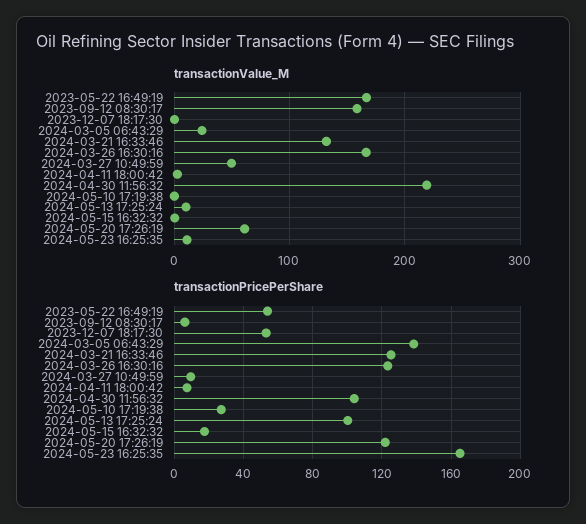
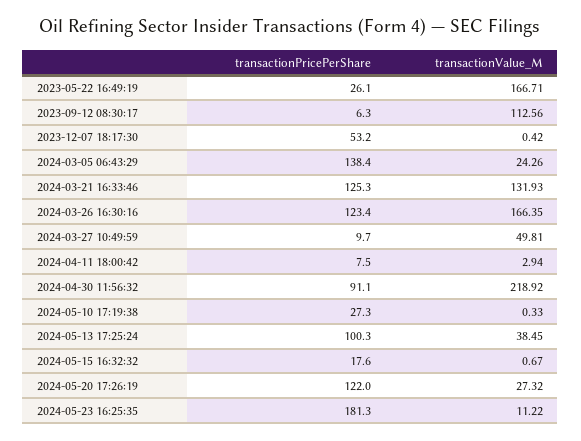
transactionValue_M, 2023-09-12 08:30:17: 160 -> 112.56
transactionValue_M, 2024-05-13 17:25:24: 10 -> 38.45
transactionValue_M, 2024-05-20 17:26:19: 60 -> 27.32
transactionPricePerShare, 2023-05-22 16:49:19: 55 -> 26.1
transactionPricePerShare, 2024-04-30 11:56:32: 105 -> 91.1
transactionPricePerShare, 2024-05-23 16:25:35: 165 -> 181.3

